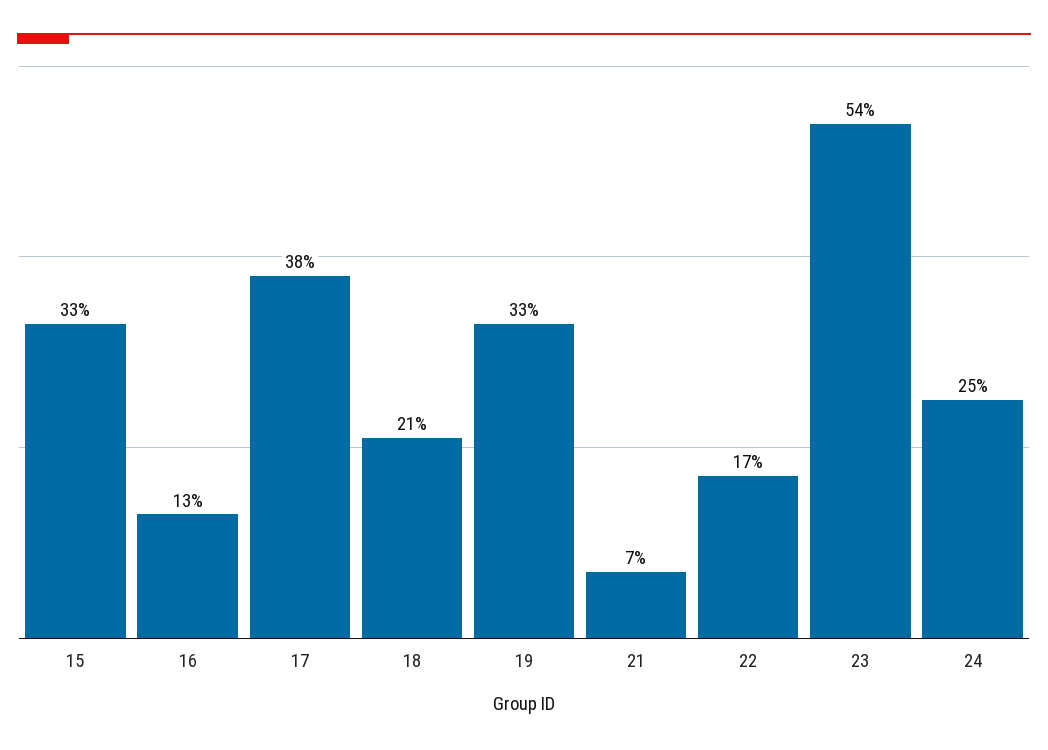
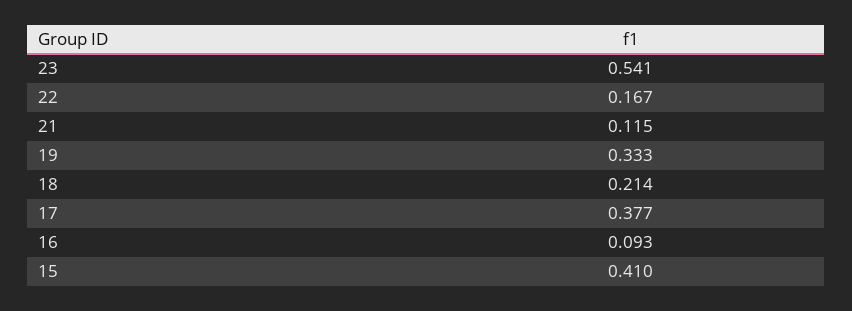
15: 0.33 -> 0.41
16: 0.13 -> 0.093
21: 0.07 -> 0.115
24: 0.25 -> none

